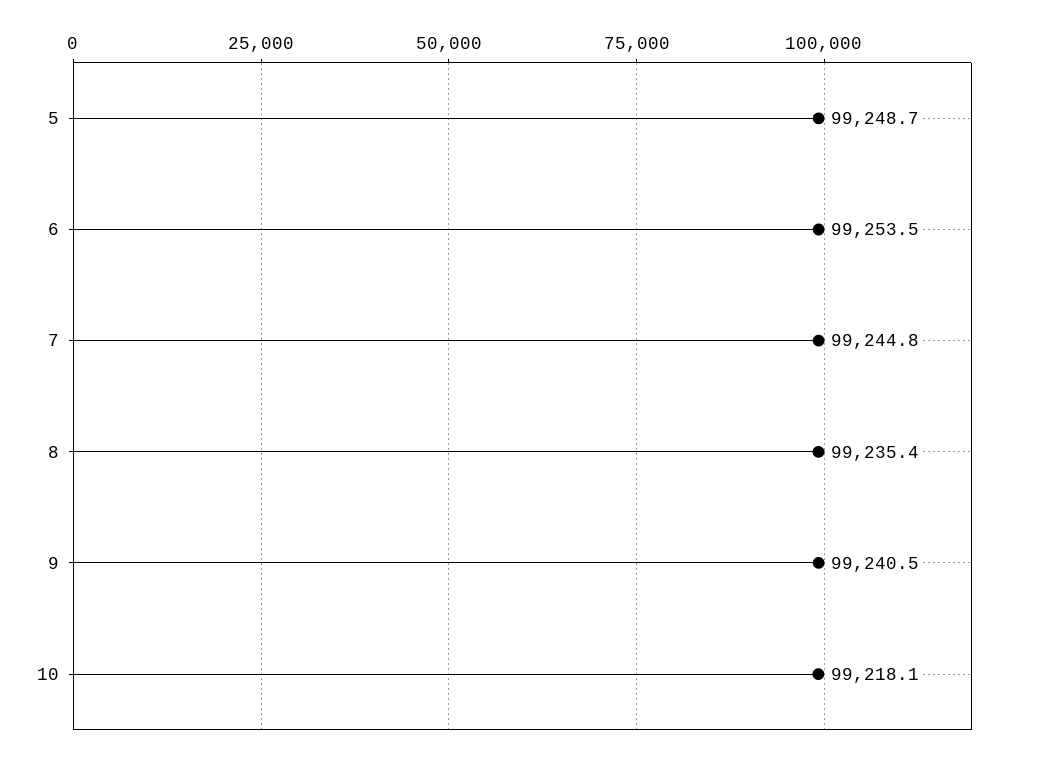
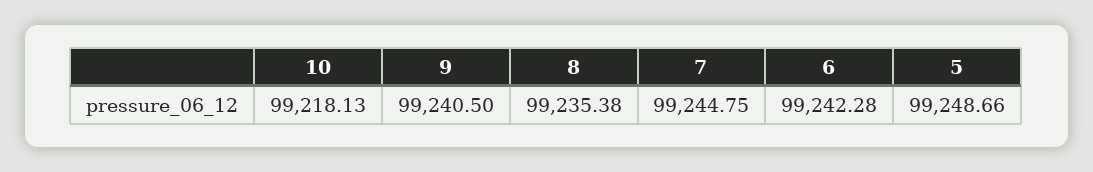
6: 99253.5 -> 99242.28

